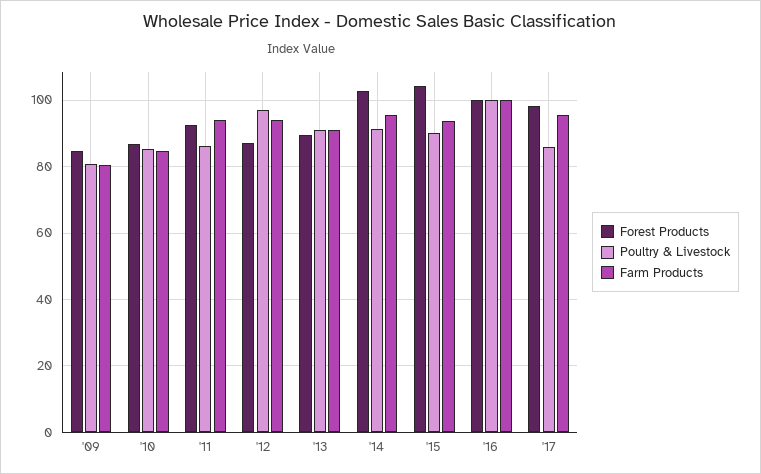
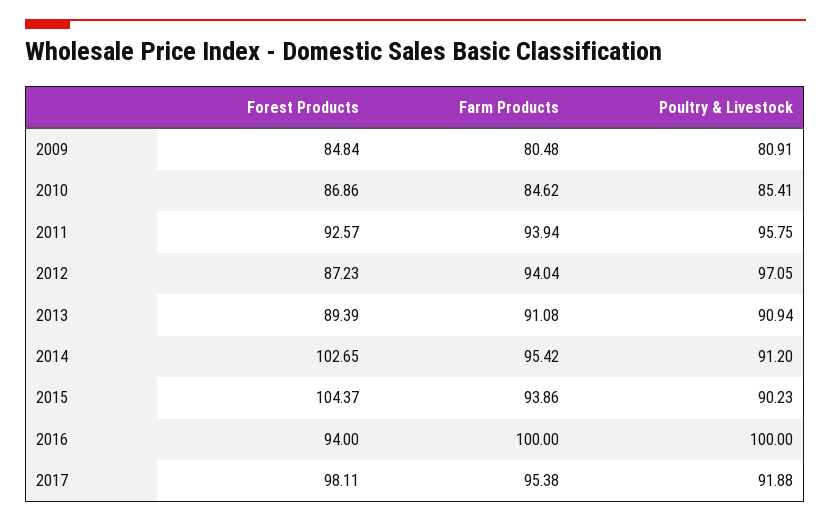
Poultry & Livestock, '11: 86 -> 95.75
Forest Products, '16: 100 -> 94
Poultry & Livestock, '17: 86 -> 91.88

